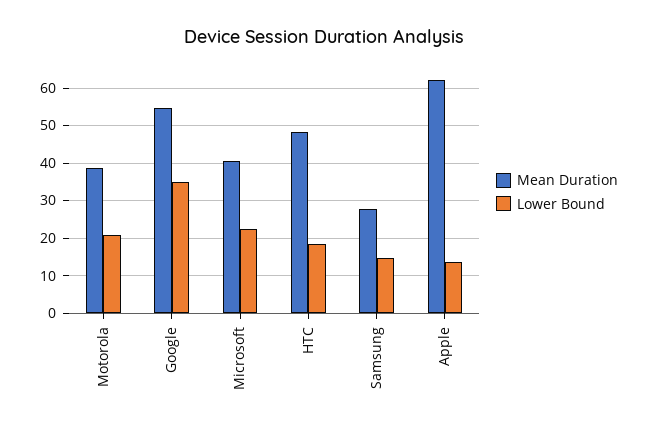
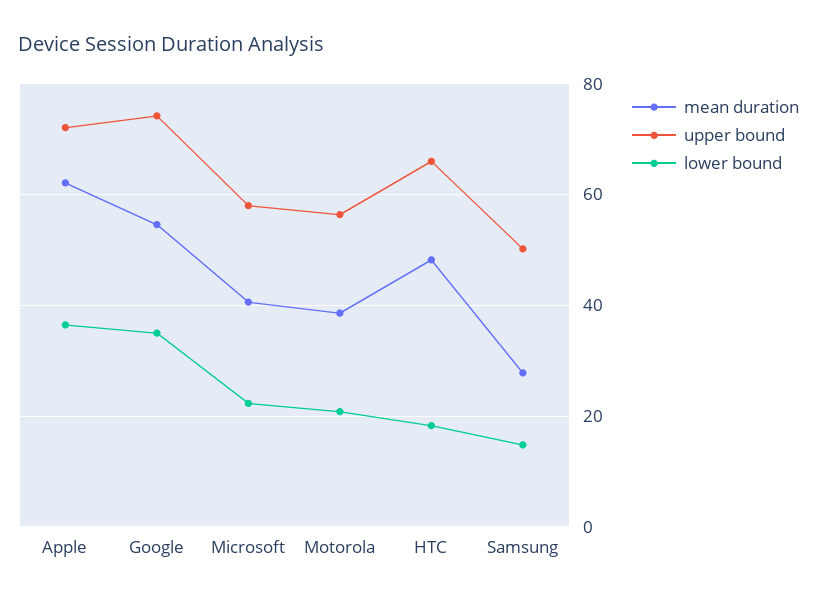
Lower Bound, Apple: 14 -> 36
upper bound, Apple: none -> 72
upper bound, Google: none -> 74
upper bound, Microsoft: none -> 58
upper bound, Motorola: none -> 56
upper bound, HTC: none -> 66
upper bound, Samsung: none -> 50

